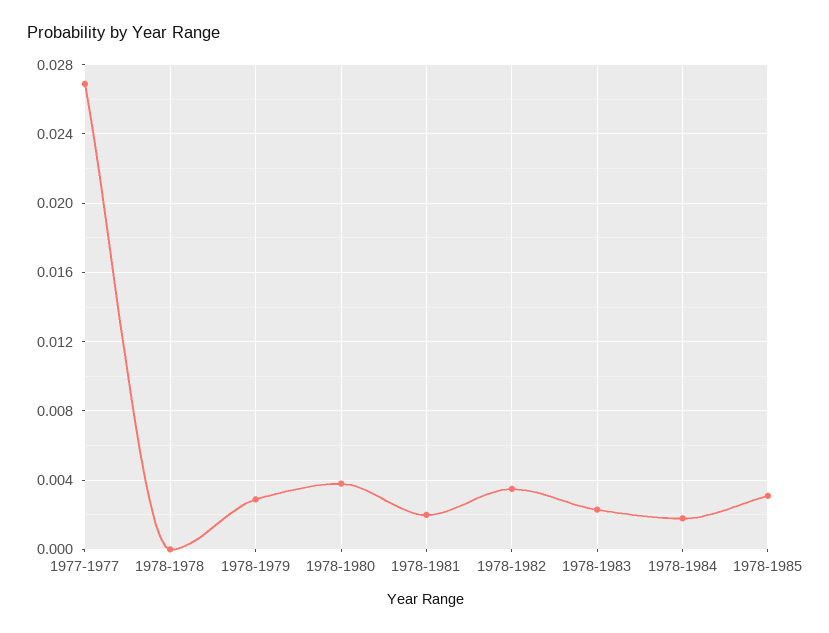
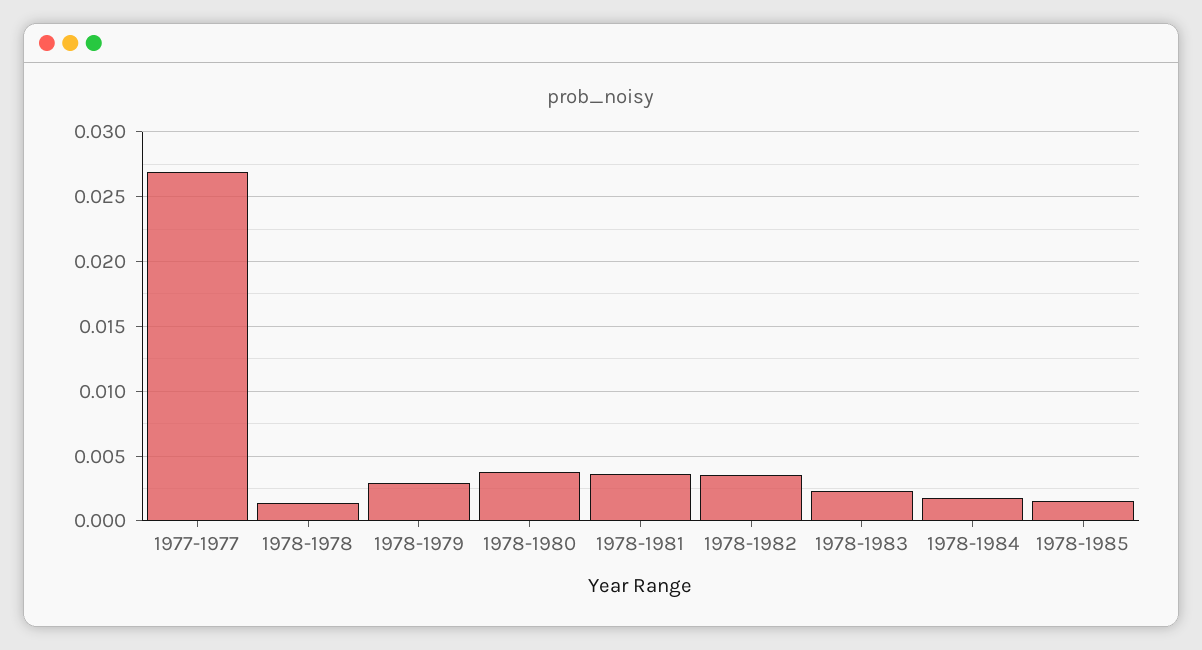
1978-1978: 0 -> 0.0015
1978-1981: 0.002 -> 0.0035
1978-1985: 0.003 -> 0.0015

